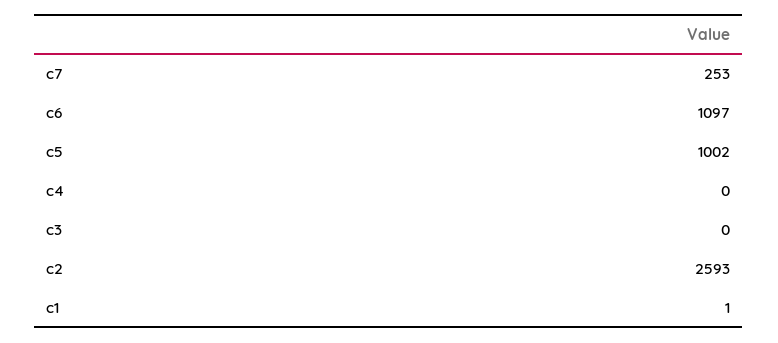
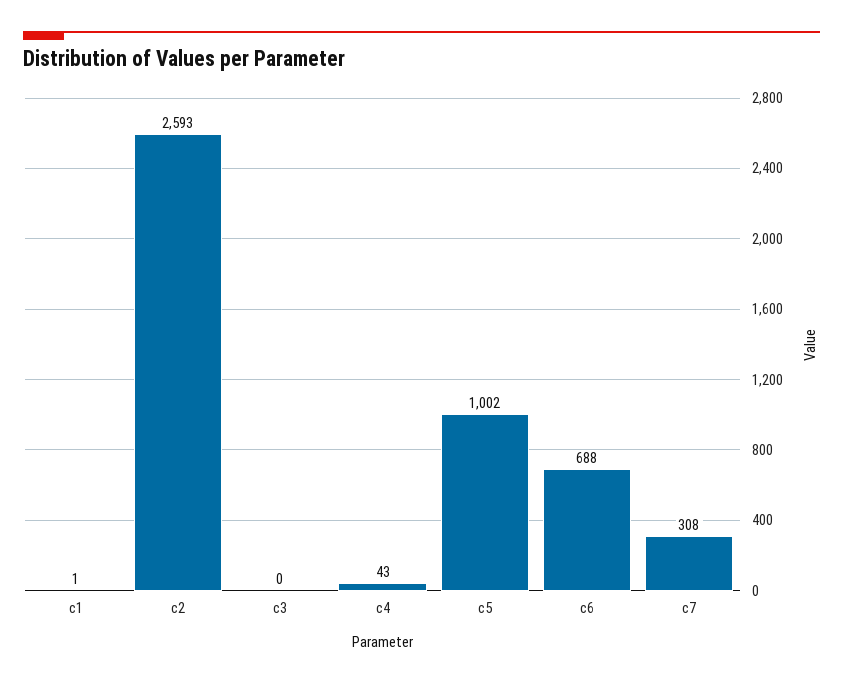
c7: 253 -> 308
c6: 1097 -> 688
c4: 0 -> 43

